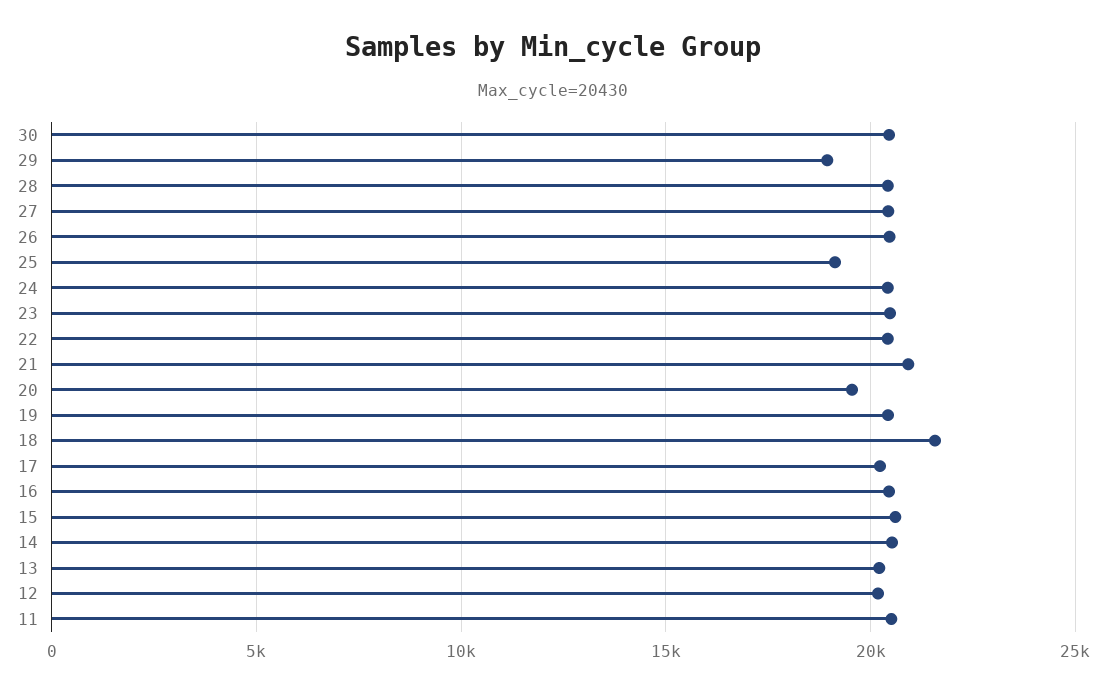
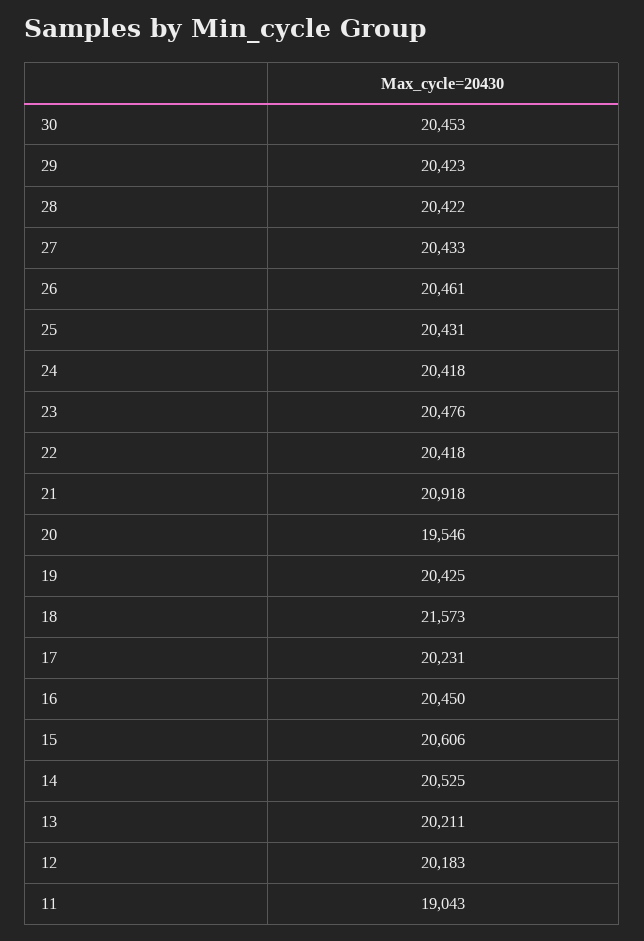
29: 19000 -> 20423
25: 19000 -> 20431
11: 20500 -> 19043

